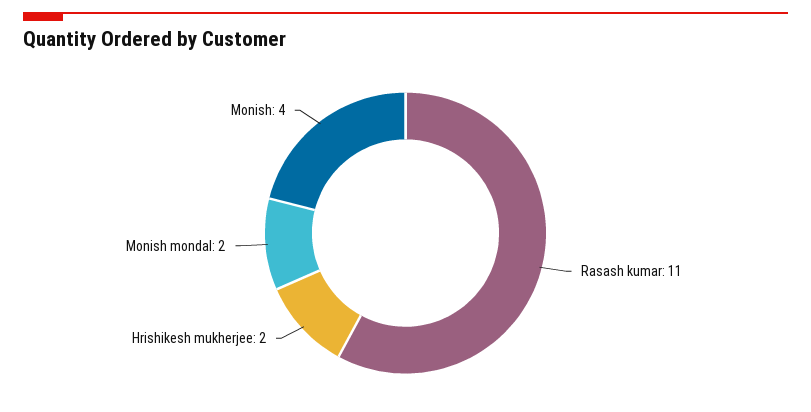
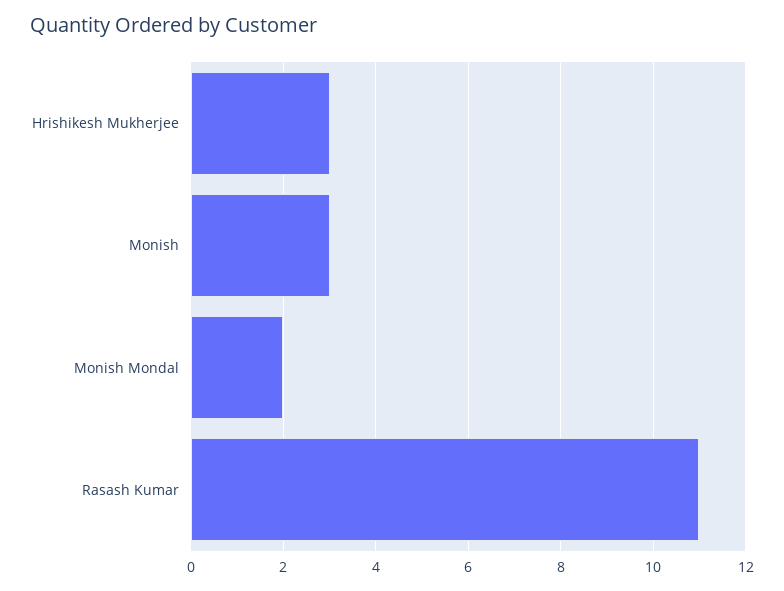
Hrishikesh mukherjee: 2 -> 3
Monish: 4 -> 3

